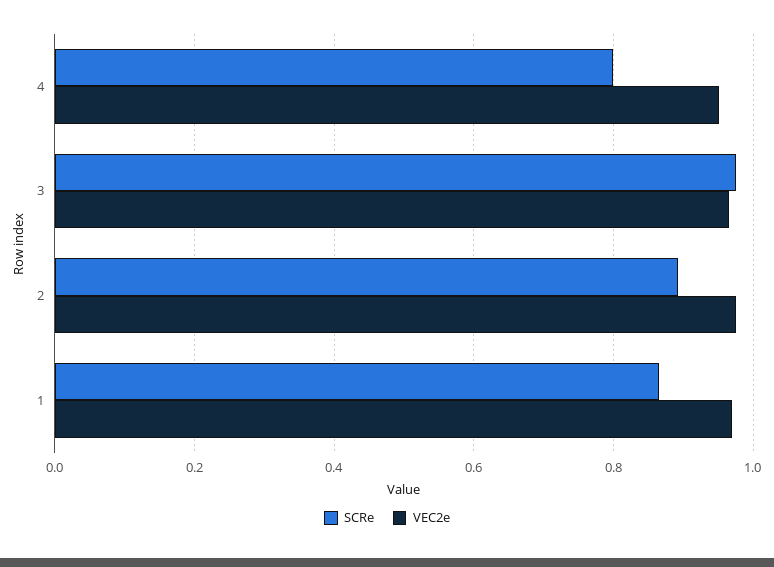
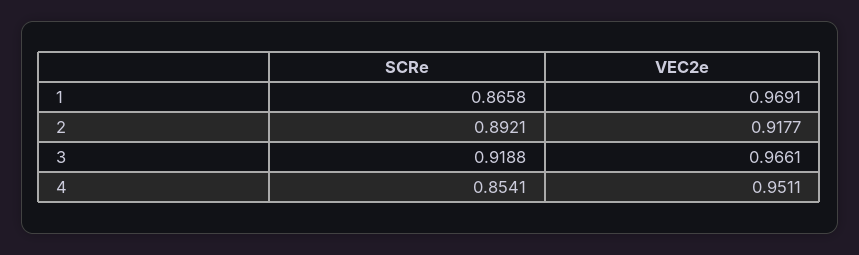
SCRe, 4: 0.8 -> 0.8541
SCRe, 3: 0.98 -> 0.9188
VEC2e, 2: 0.98 -> 0.9177

